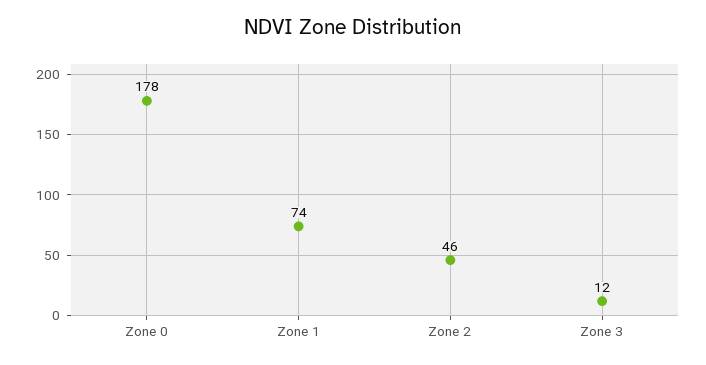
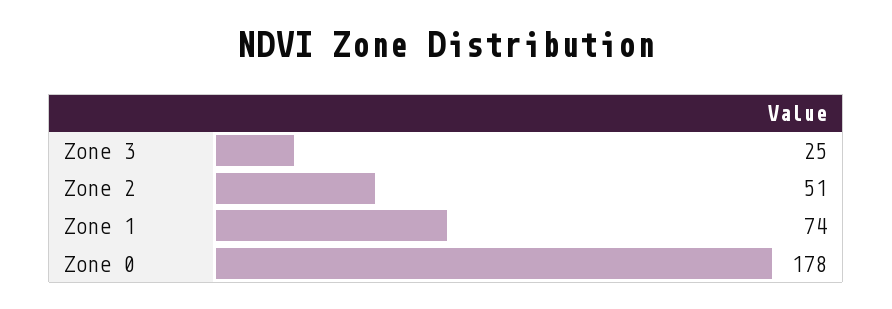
Zone 2: 46 -> 51
Zone 3: 12 -> 25

